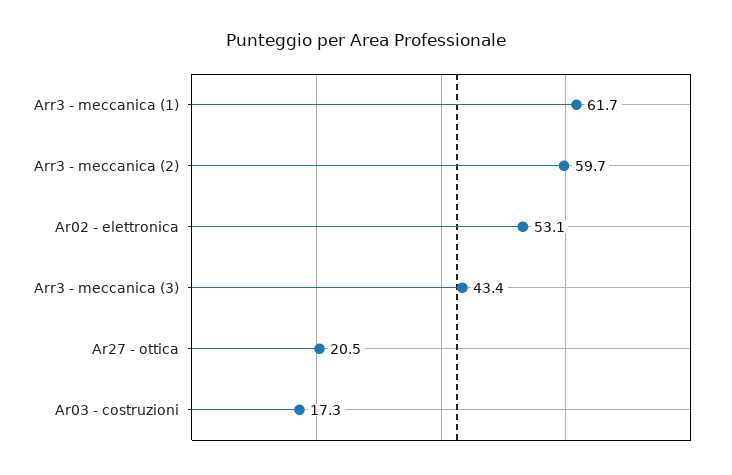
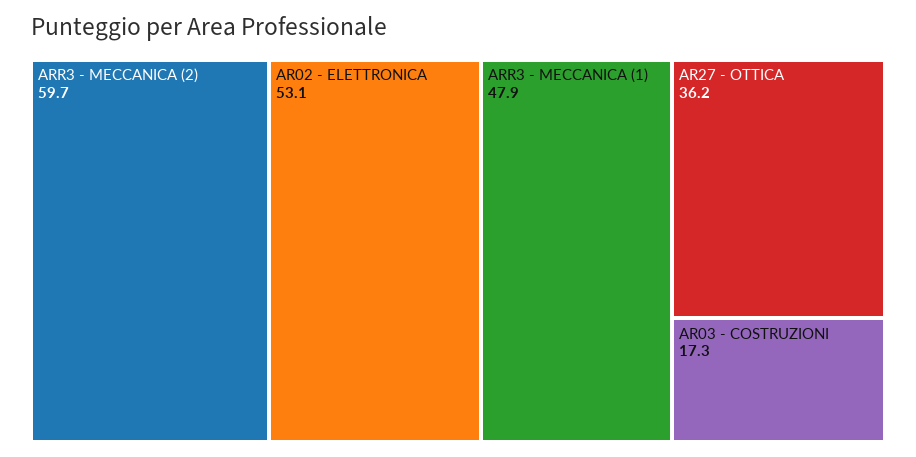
Arr3 - meccanica (1): 61.7 -> 47.9
Arr3 - meccanica (3): 43.4 -> none
Ar27 - ottica: 20.5 -> 36.2

